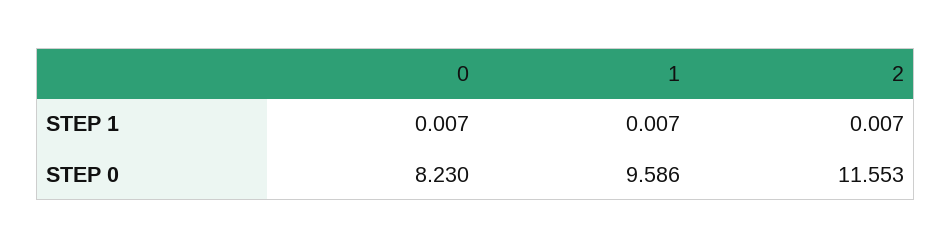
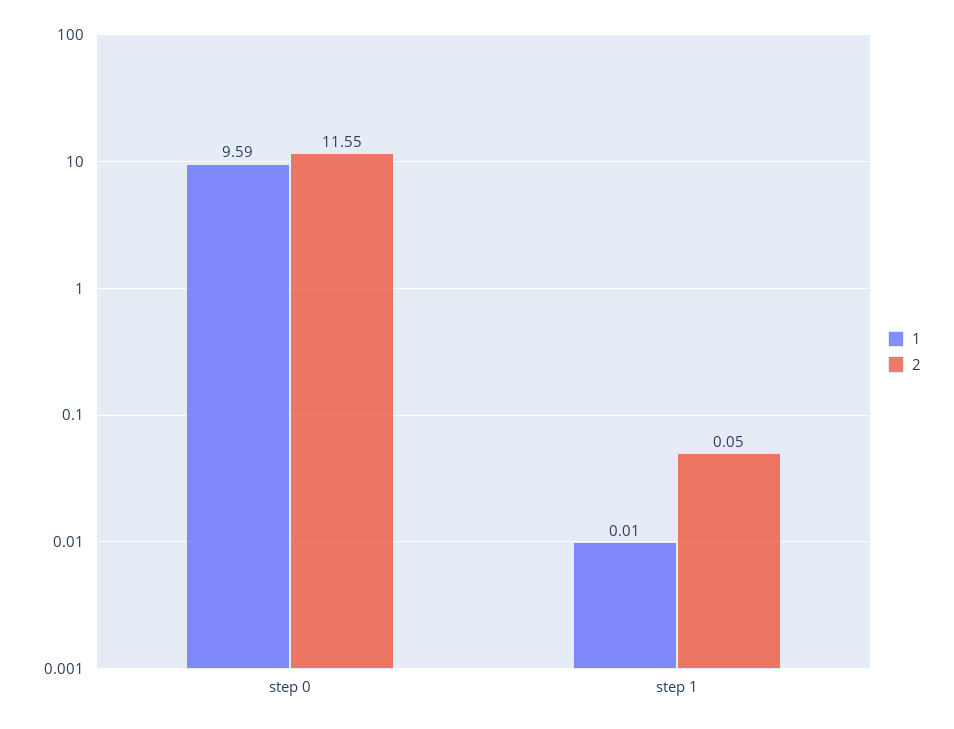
0, STEP 1: 0.007 -> none
2, STEP 1: 0.007 -> 0.05
0, STEP 0: 8.23 -> none

